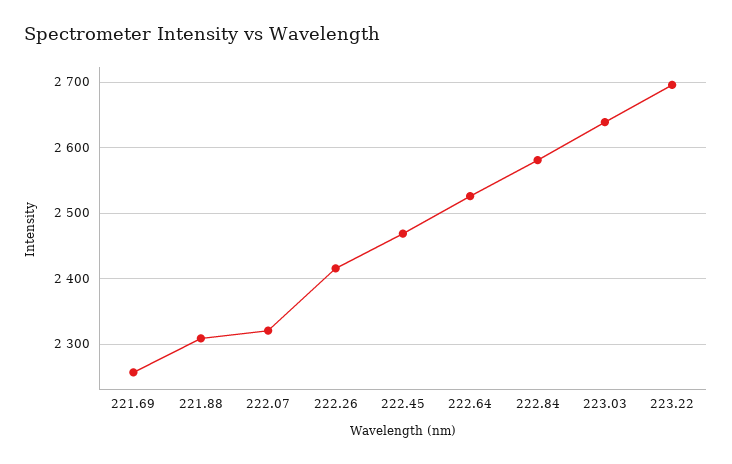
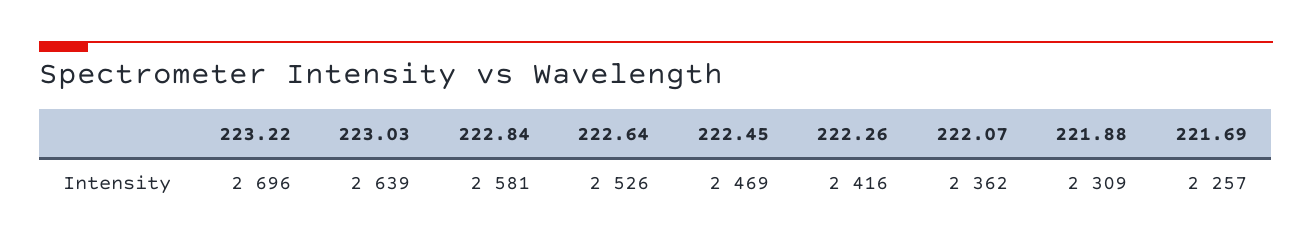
222.07: 2320 -> 2362

